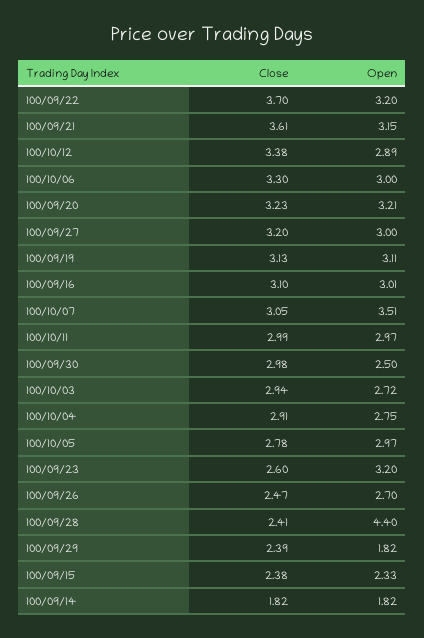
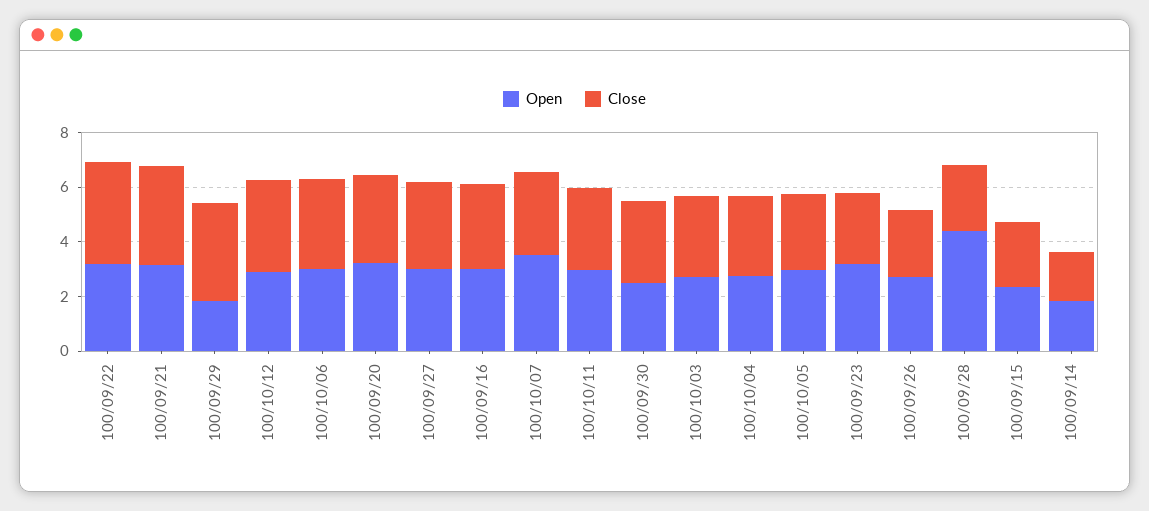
Close, 100/09/19: 3.13 -> none
Open, 100/09/19: 3.11 -> none
Close, 100/09/29: 2.39 -> 3.5

